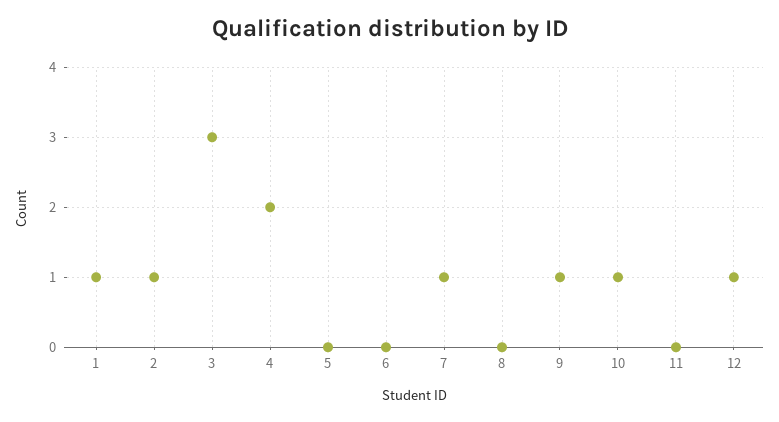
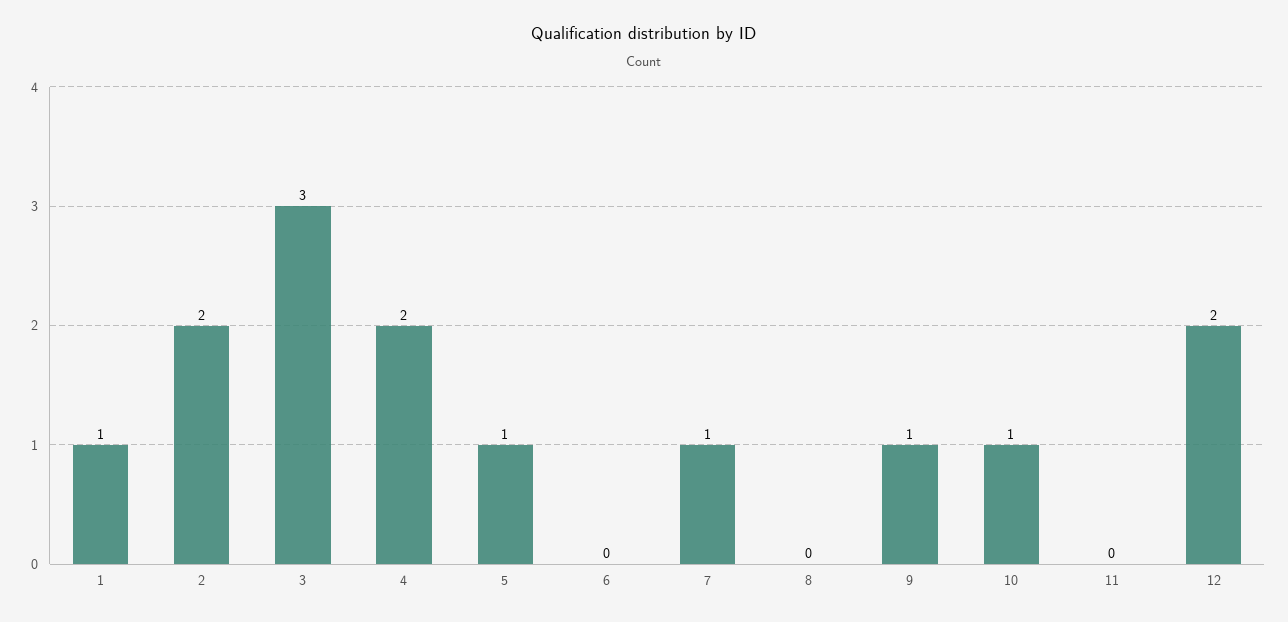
2: 1 -> 2
5: 0 -> 1
12: 1 -> 2

